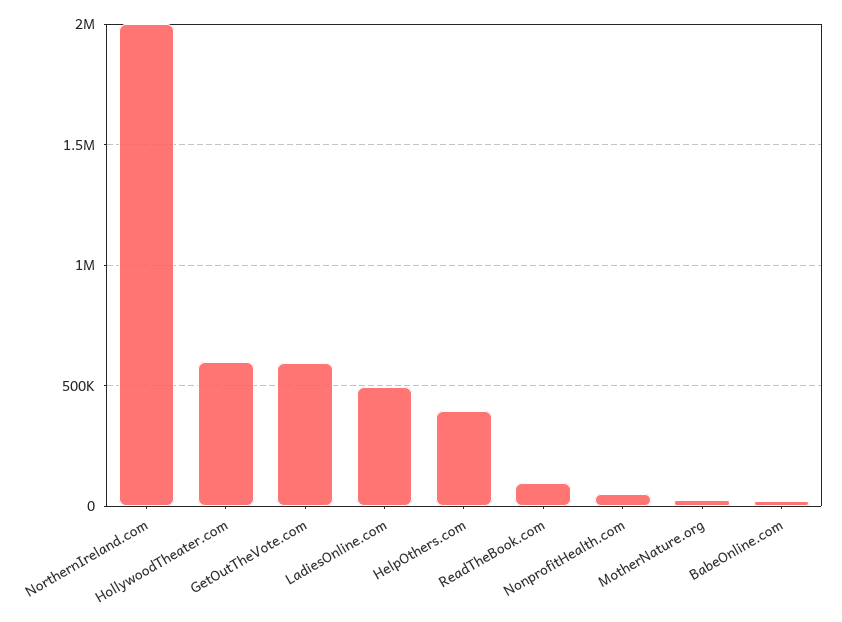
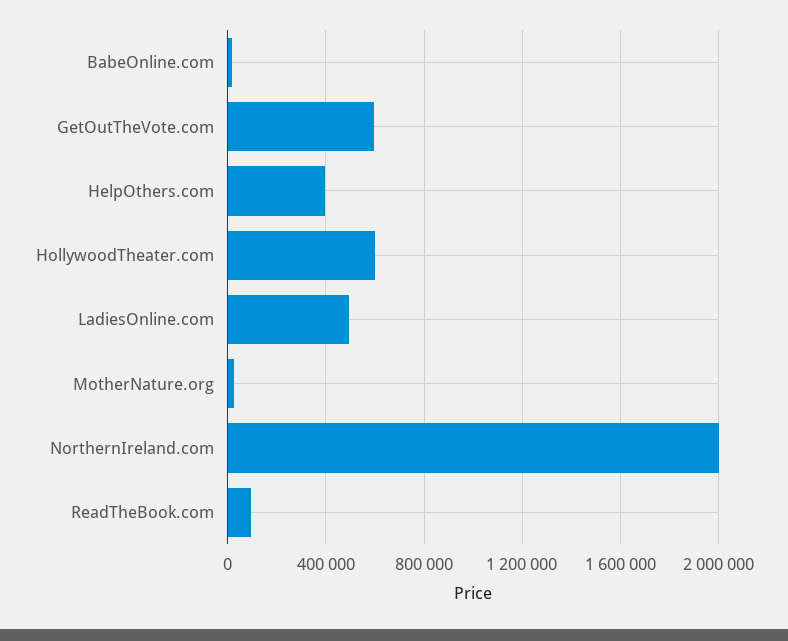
NonprofitHealth.com: 50000 -> none

